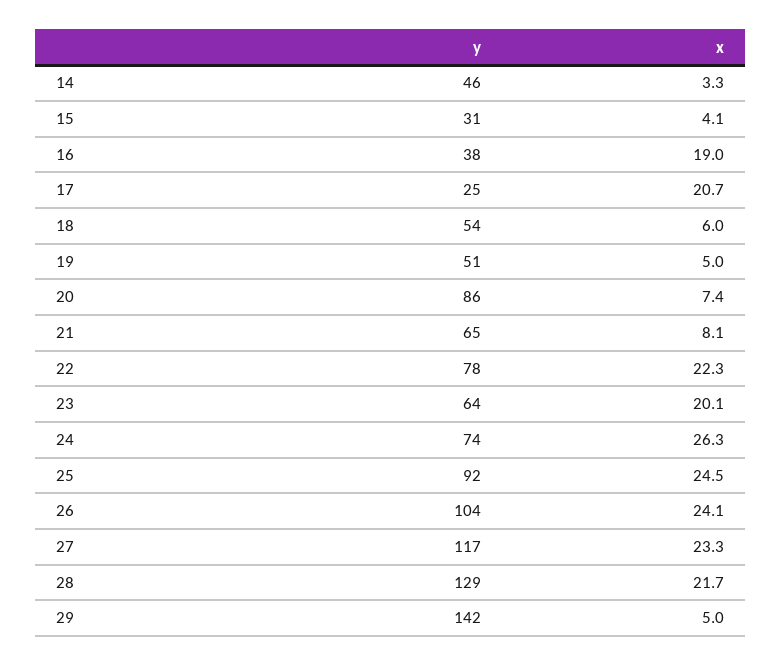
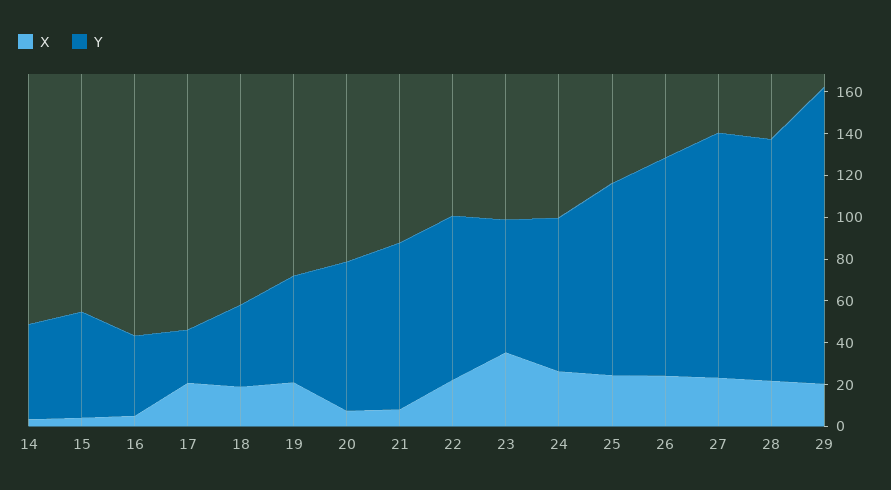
y, 15: 31 -> 50
x, 16: 19 -> 5
y, 18: 54 -> 40
x, 18: 6 -> 20
x, 19: 5 -> 20
y, 20: 86 -> 70
y, 21: 65 -> 80
x, 23: 20.1 -> 35
y, 28: 129 -> 115
x, 29: 5 -> 20

